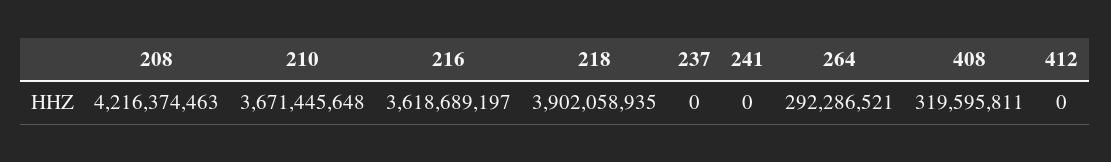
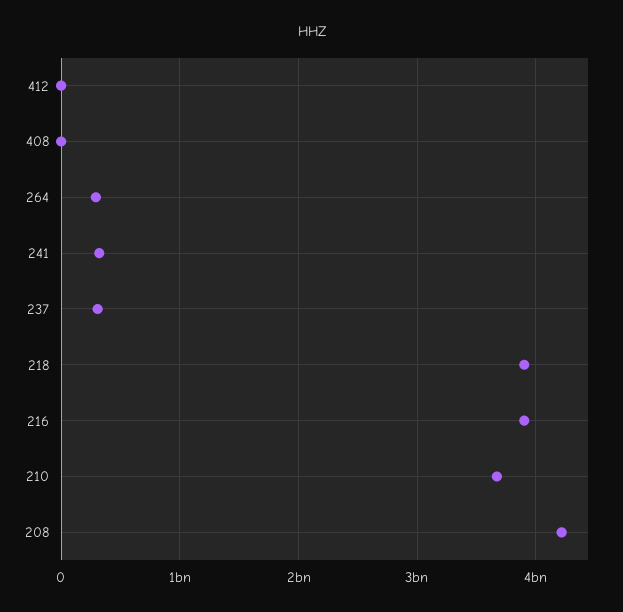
216: 3618689197 -> 3900000000
237: 0 -> 300000000
241: 0 -> 300000000
408: 319595811 -> 0

